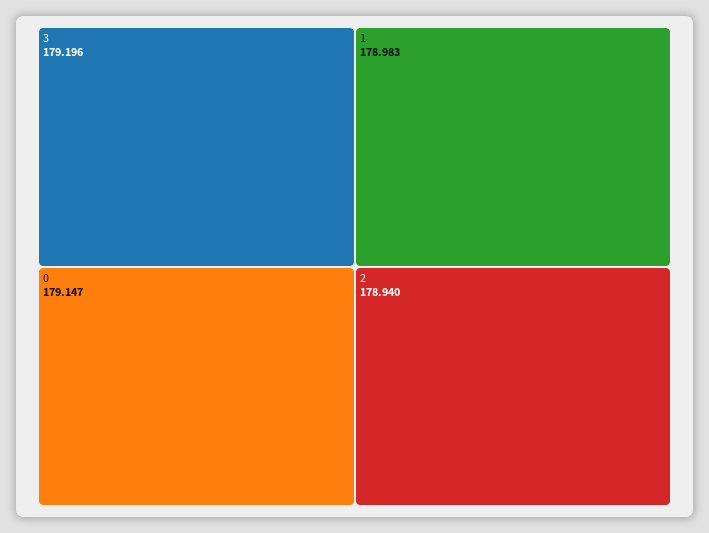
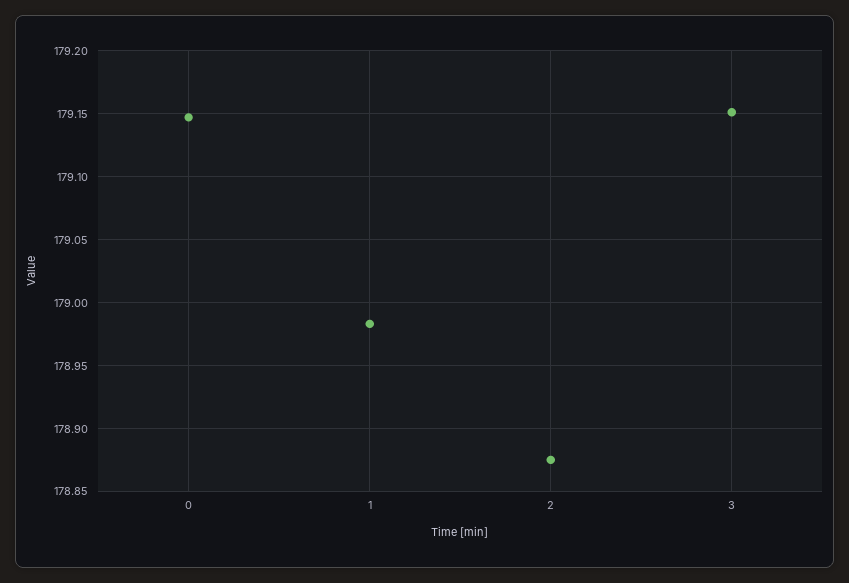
3: 179.196 -> 179.15
2: 178.94 -> 178.875

